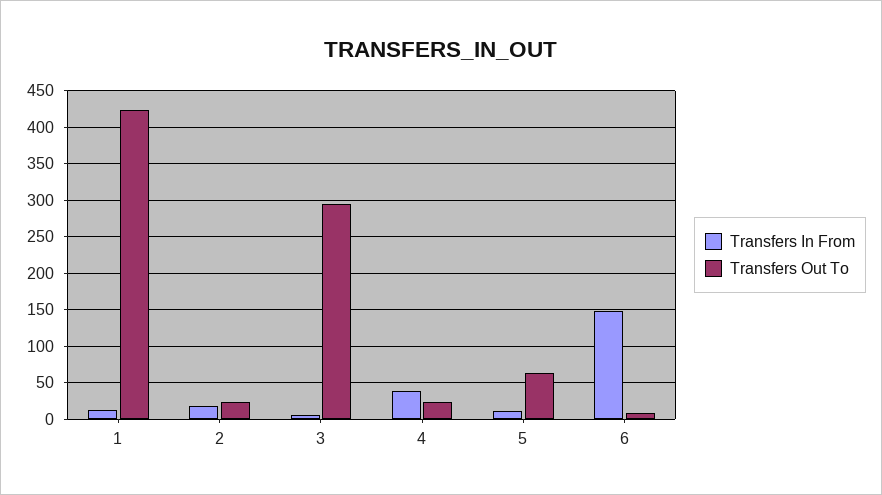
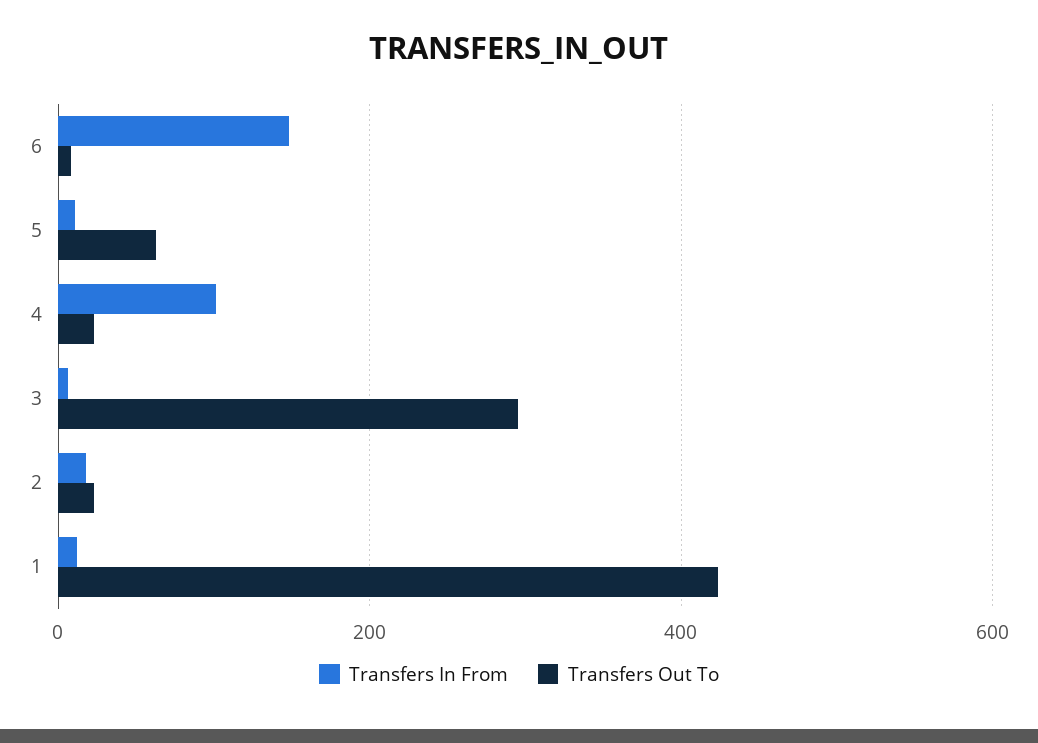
Transfers In From, 4: 40 -> 100

